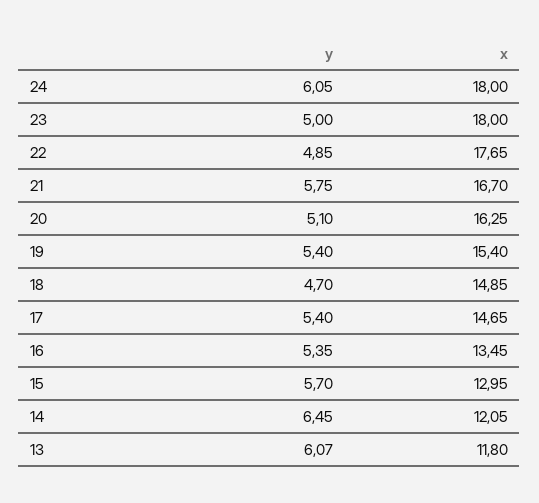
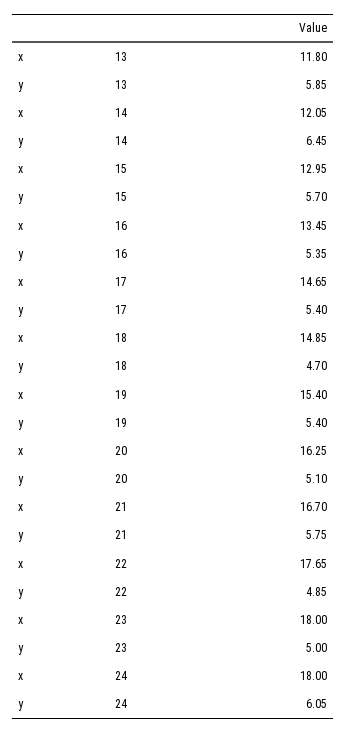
y, 13: 6.07 -> 5.85

